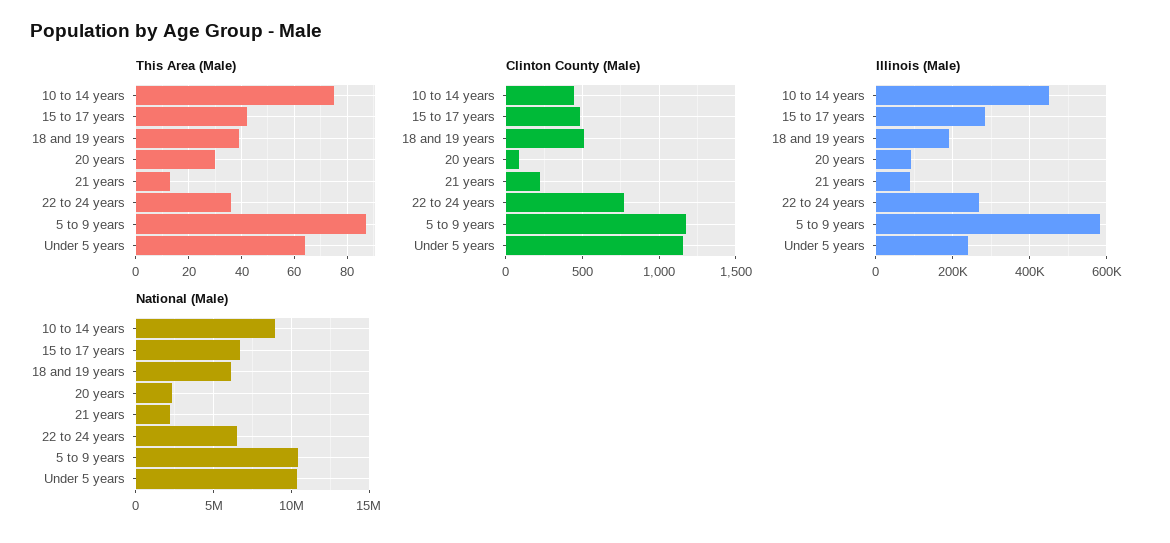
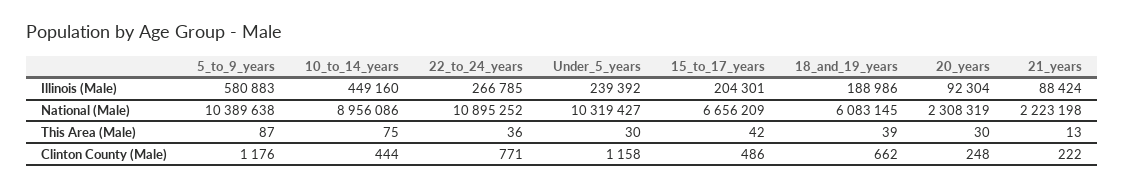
This Area (Male), Under 5 years: 65 -> 30
Clinton County (Male), 18 and 19 years: 500 -> 662
Clinton County (Male), 20 years: 100 -> 248
Illinois (Male), 15 to 17 years: 280000 -> 204301
National (Male), 22 to 24 years: 6500000 -> 10895252

